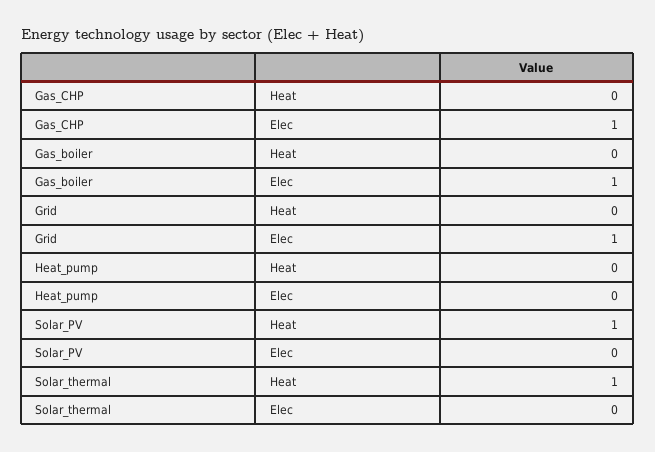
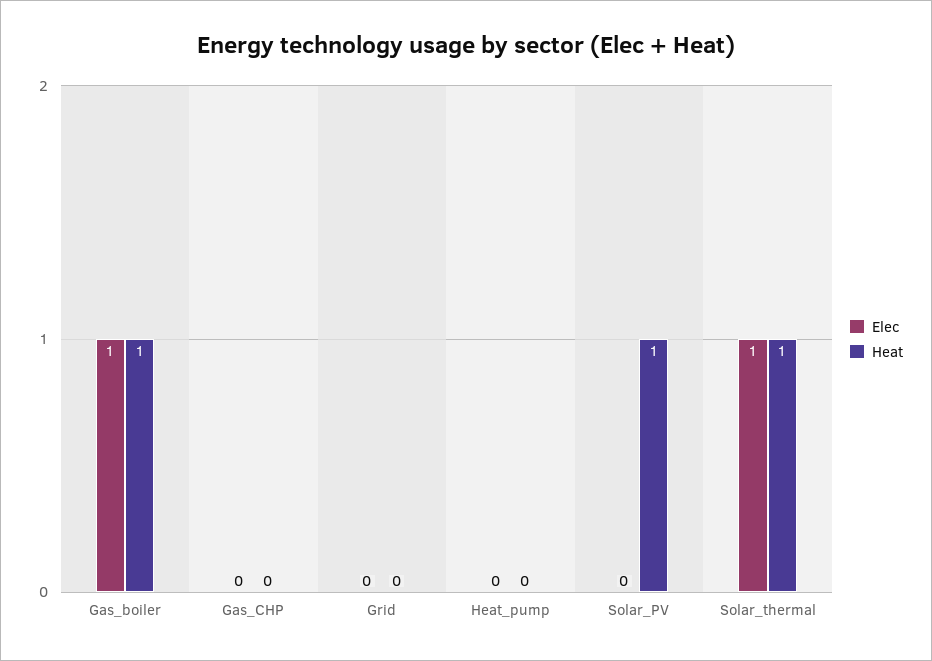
Elec, Gas_CHP: 1 -> 0
Heat, Gas_boiler: 0 -> 1
Elec, Grid: 1 -> 0
Elec, Solar_thermal: 0 -> 1

